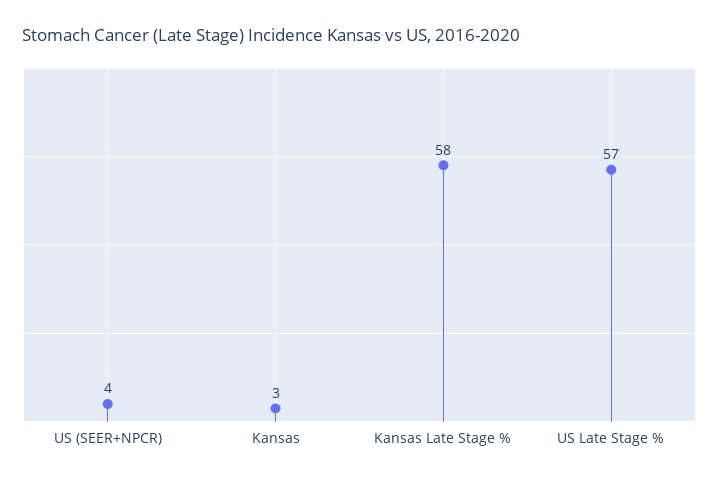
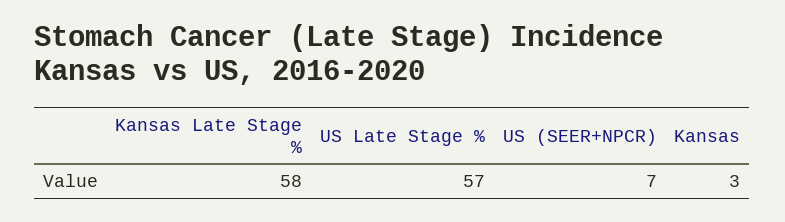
US (SEER+NPCR): 4 -> 7

